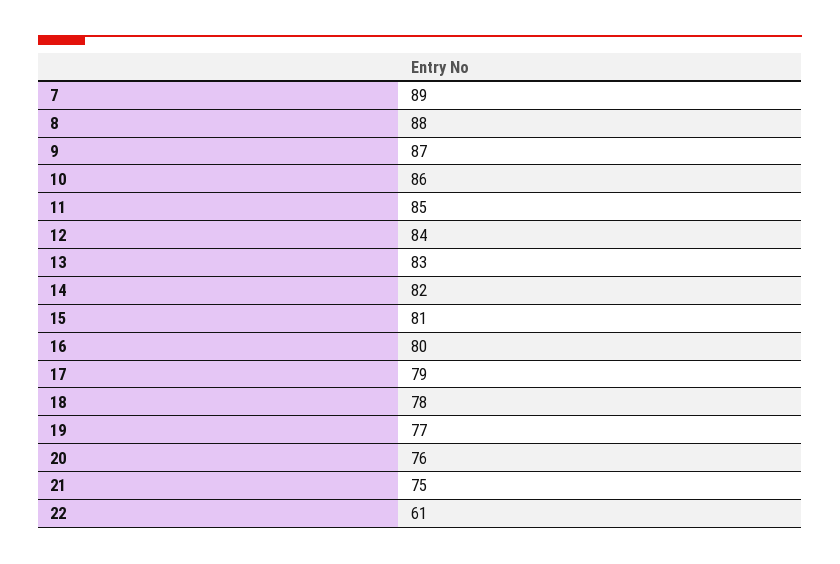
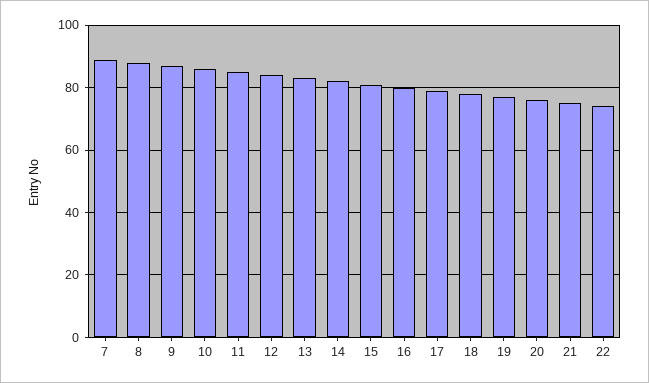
22: 61 -> 75

